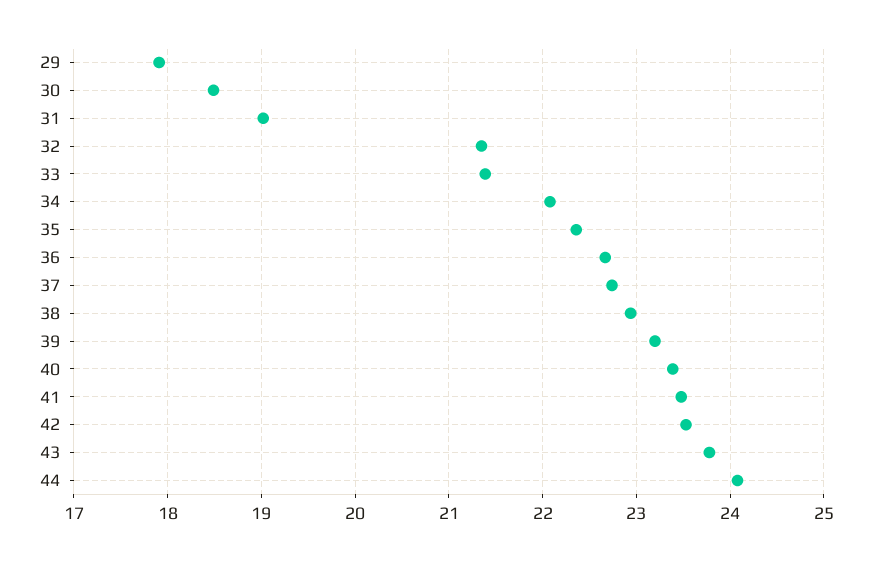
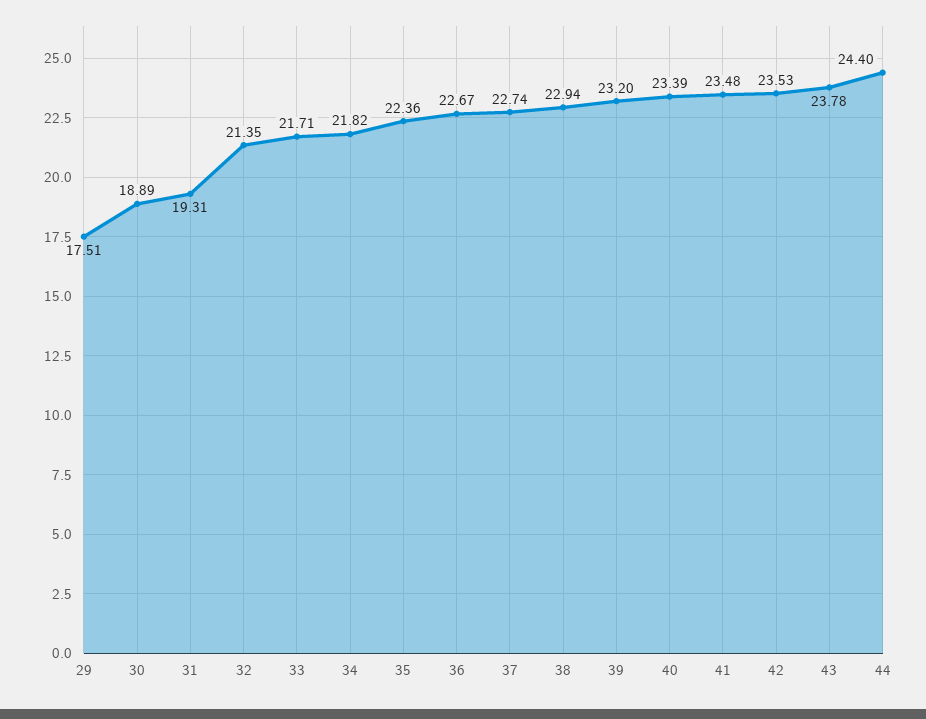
29: 17.9 -> 17.51
30: 18.5 -> 18.89
31: 19 -> 19.31
33: 21.4 -> 21.71
34: 22.1 -> 21.82
44: 24.1 -> 24.4

